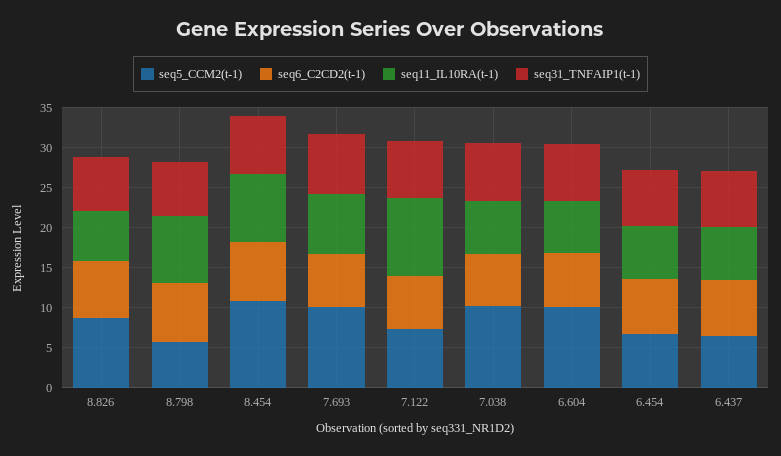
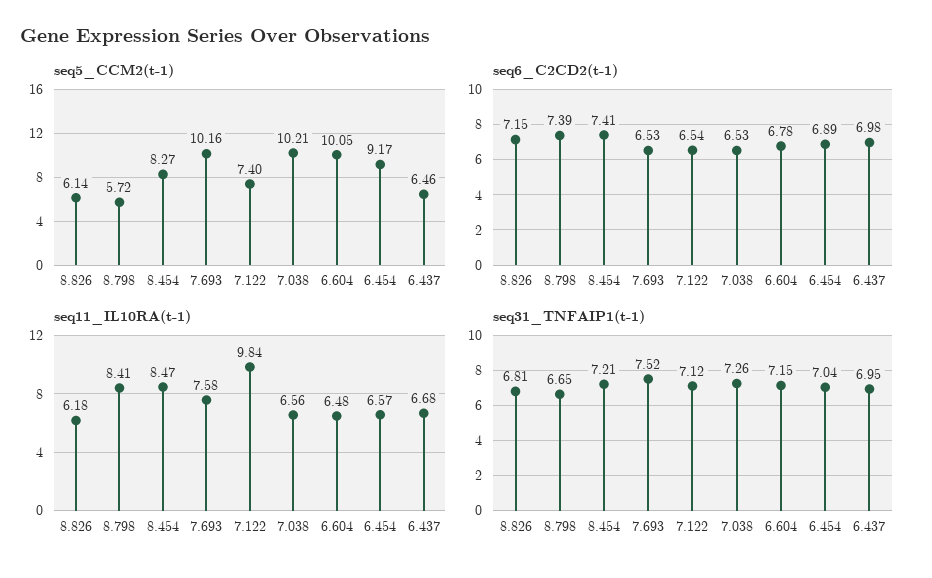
seq5_CCM2(t-1), 8.826: 9 -> 6.14
seq5_CCM2(t-1), 8.454: 11 -> 8.27
seq5_CCM2(t-1), 6.454: 7 -> 9.17

